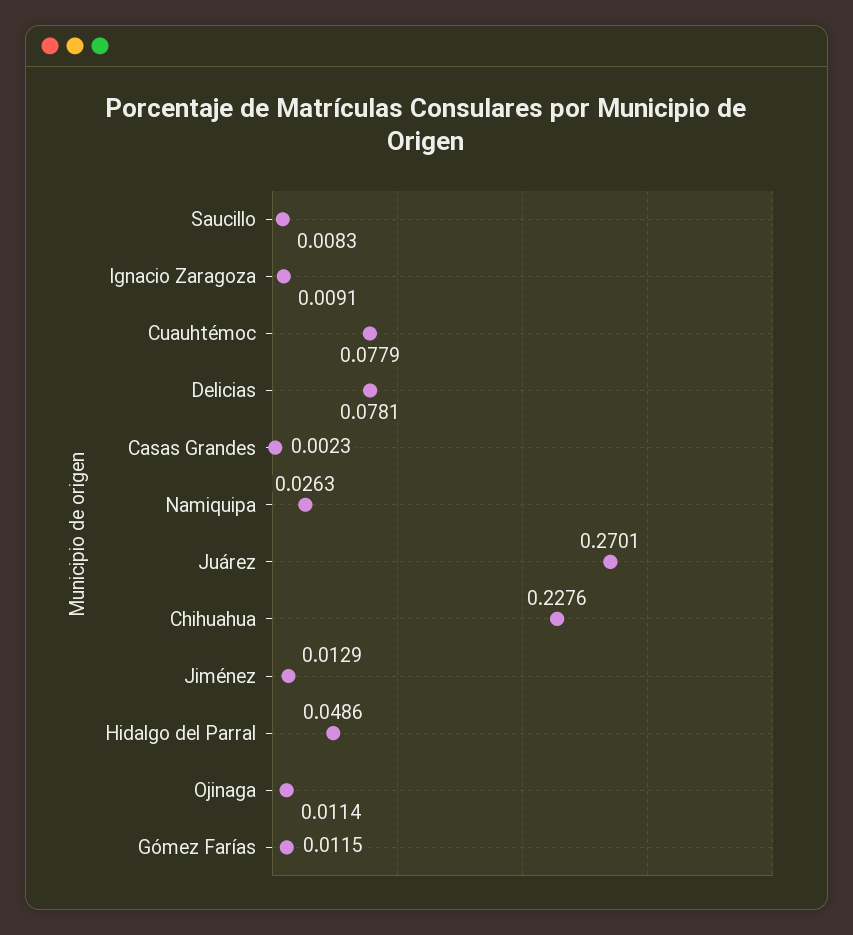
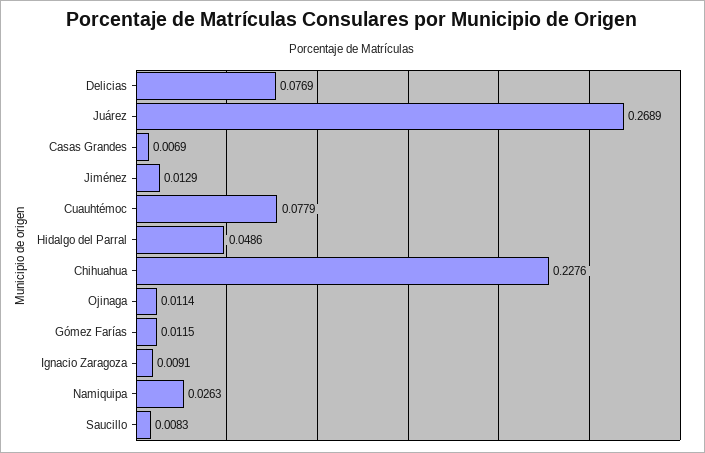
Delicias: 0.0781 -> 0.0769
Casas Grandes: 0.0023 -> 0.0069
Juárez: 0.2701 -> 0.2689

